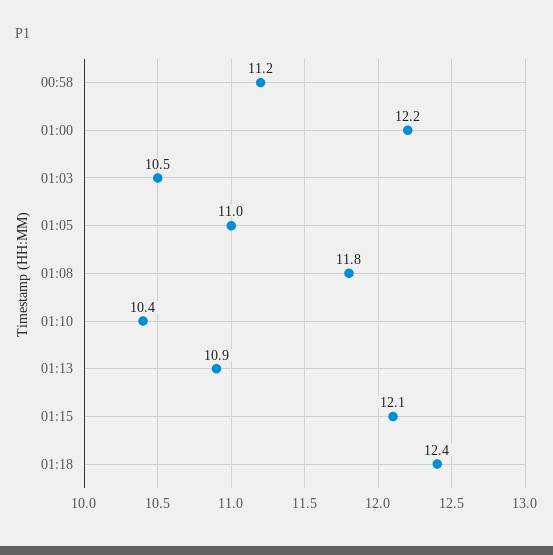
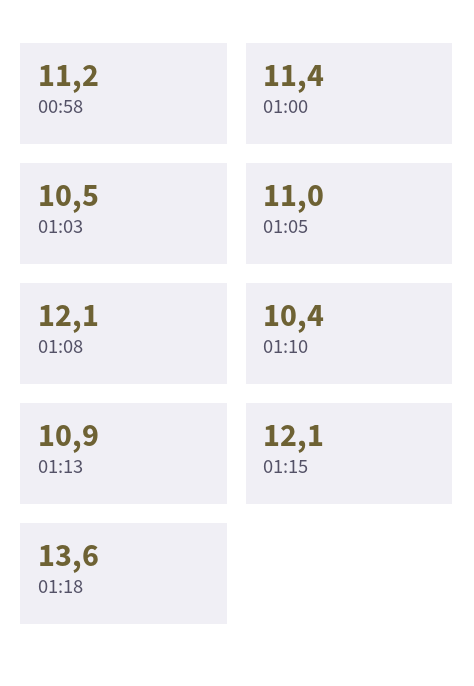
01:00: 12.2 -> 11.4
01:08: 11.8 -> 12.1
01:18: 12.4 -> 13.6

